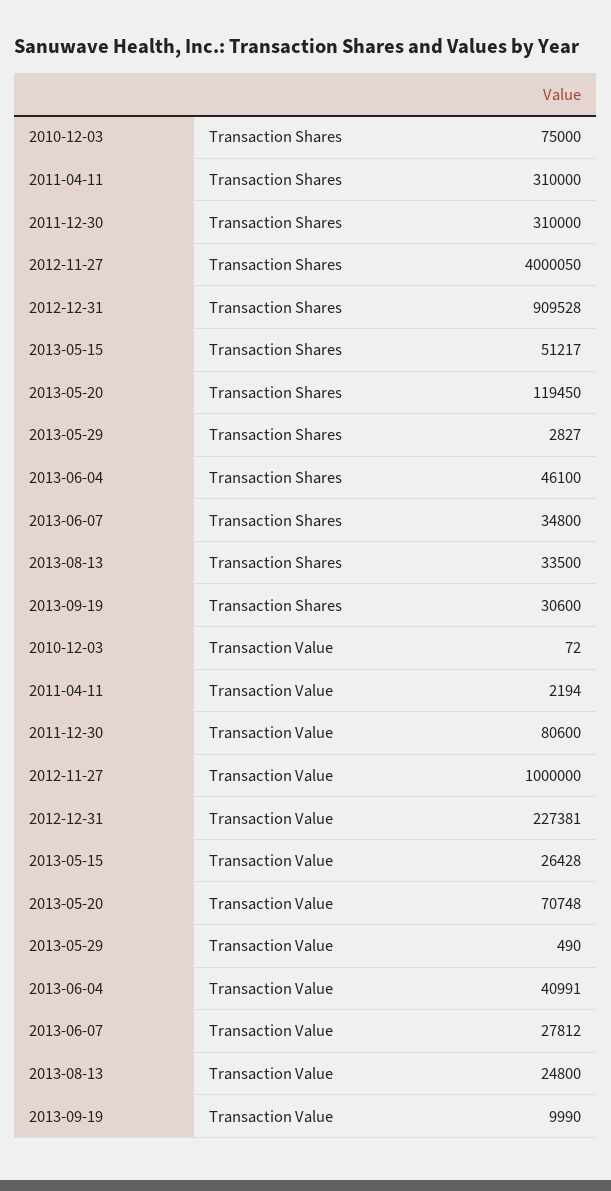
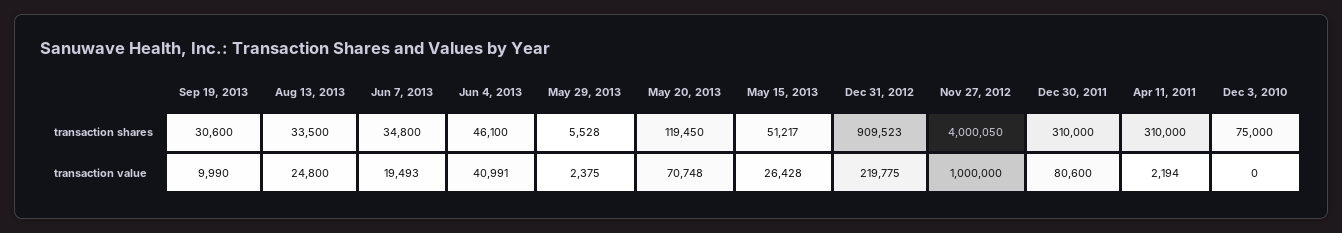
2012-12-31, Transaction Shares: 909528 -> 909523
2013-05-29, Transaction Shares: 2827 -> 5528
2010-12-03, Transaction Value: 72 -> 0
2012-12-31, Transaction Value: 227381 -> 219775
2013-05-29, Transaction Value: 490 -> 2375
2013-06-07, Transaction Value: 27812 -> 19493

